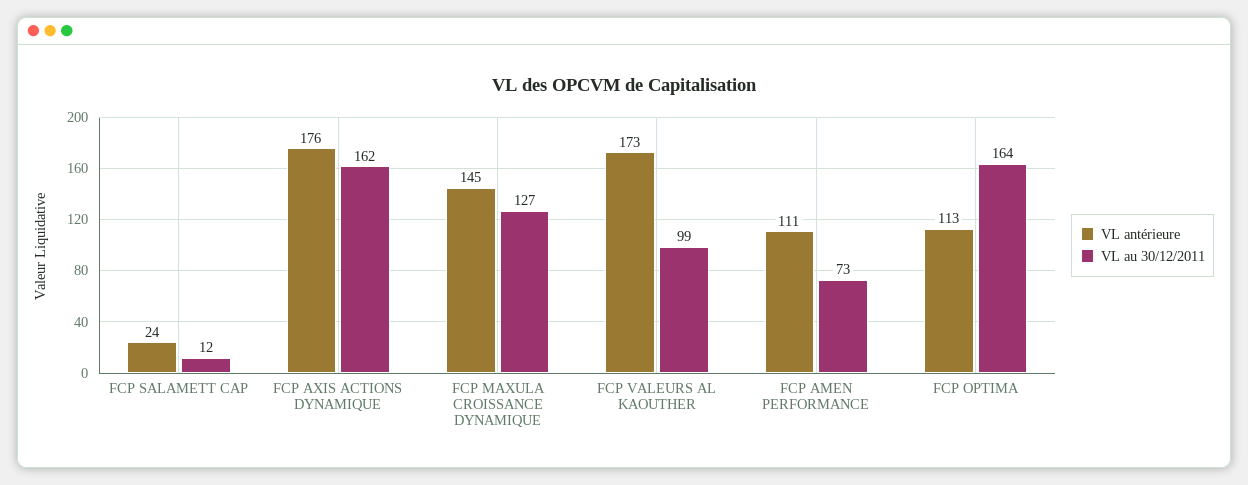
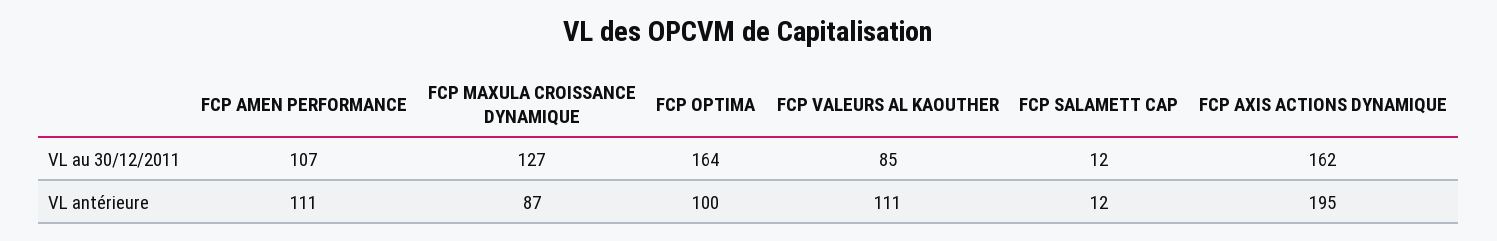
VL antérieure, FCP SALAMETT CAP: 24 -> 12
VL antérieure, FCP AXIS ACTIONS DYNAMIQUE: 176 -> 195
VL antérieure, FCP MAXULA CROISSANCE DYNAMIQUE: 145 -> 87
VL antérieure, FCP VALEURS AL KAOUTHER: 173 -> 111
VL au 30/12/2011, FCP VALEURS AL KAOUTHER: 99 -> 85
VL au 30/12/2011, FCP AMEN PERFORMANCE: 73 -> 107
VL antérieure, FCP OPTIMA: 113 -> 100

